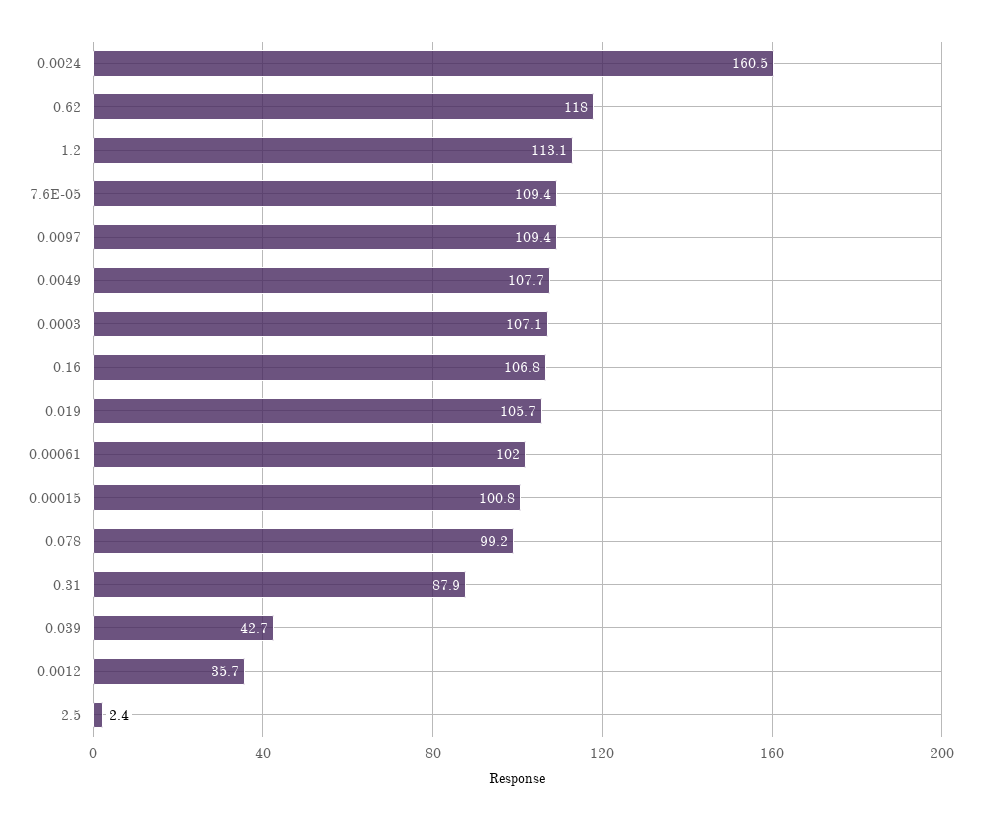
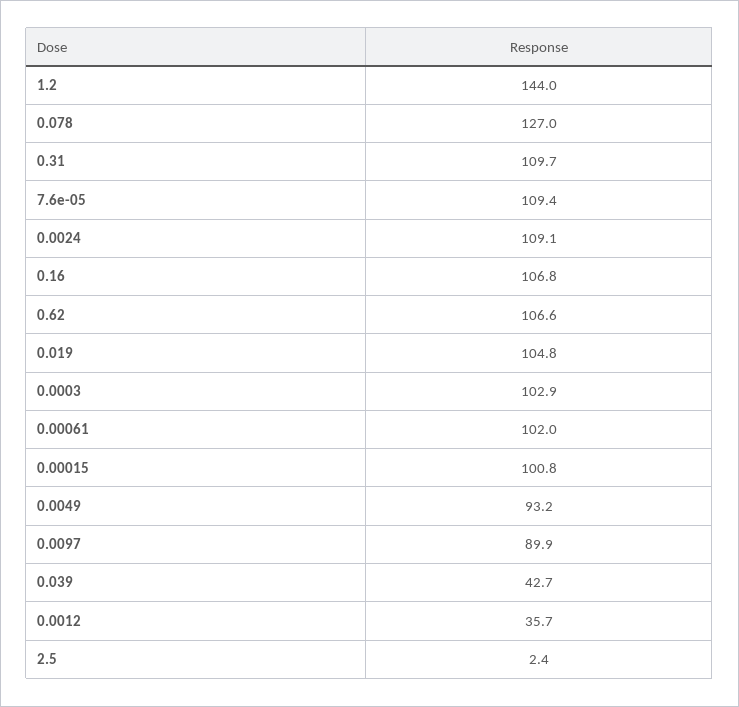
0.0024: 160.5 -> 109.1
0.62: 118 -> 106.6
1.2: 113.1 -> 144
0.0097: 109.4 -> 89.9
0.0049: 107.7 -> 93.2
0.0003: 107.1 -> 102.9
0.019: 105.7 -> 104.8
0.078: 99.2 -> 127
0.31: 87.9 -> 109.7

